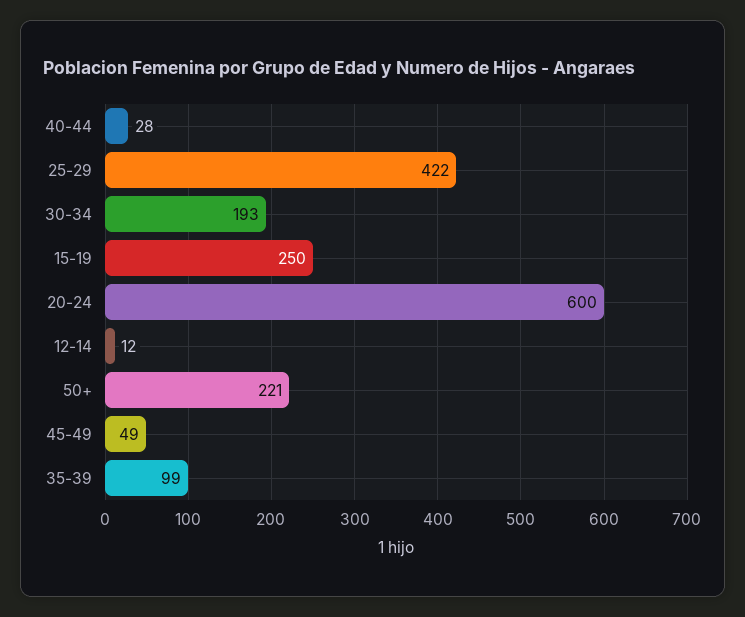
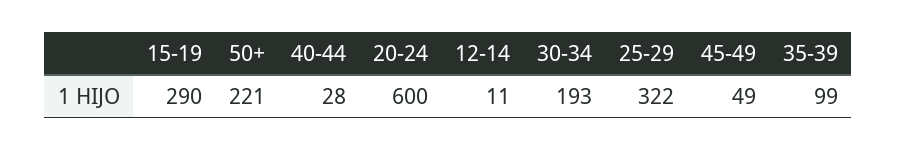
25-29: 422 -> 322
15-19: 250 -> 290
12-14: 12 -> 11

